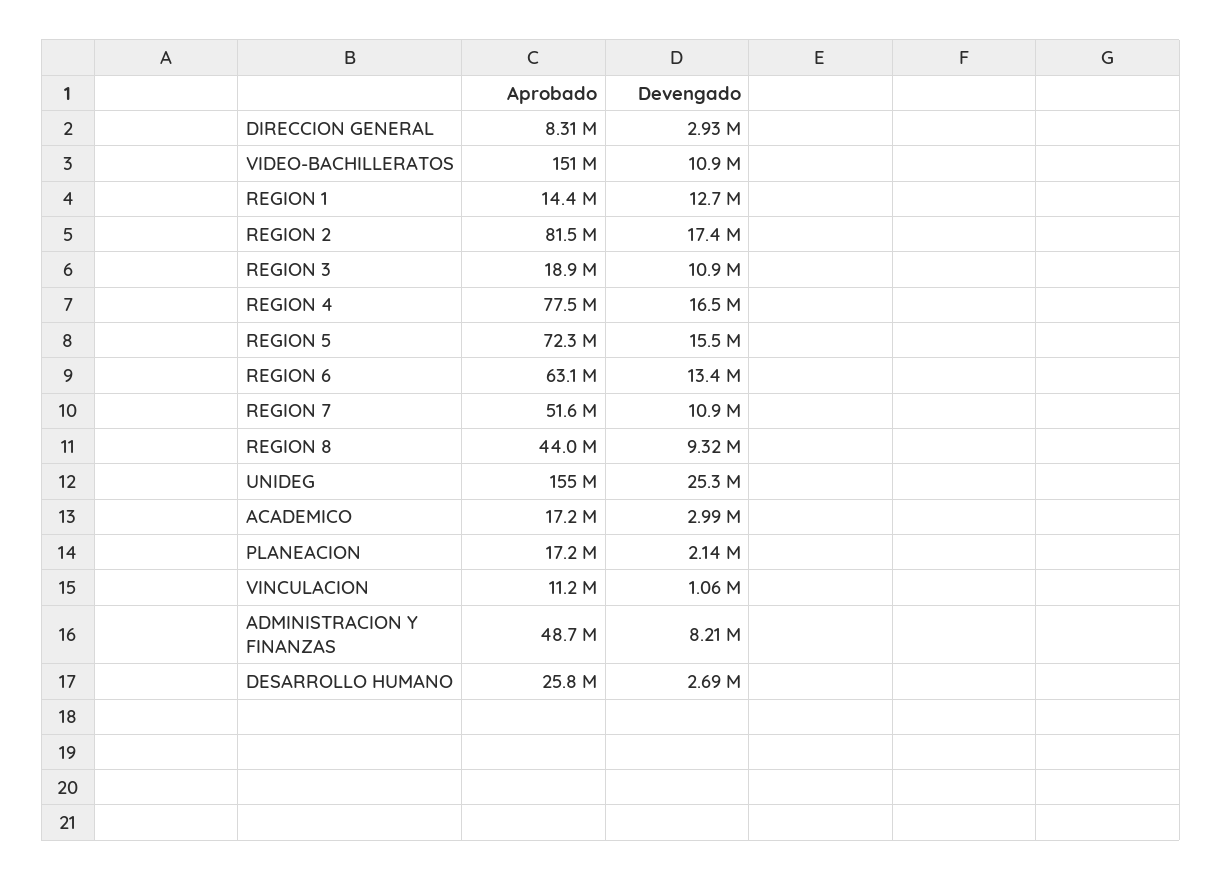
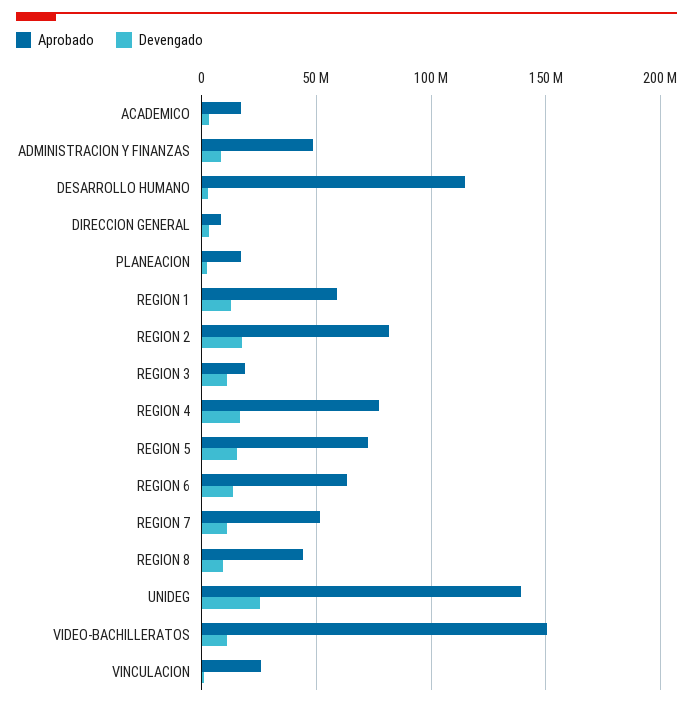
Aprobado, REGION 1: 14400000 -> 60000000
Aprobado, UNIDEG: 155000000 -> 140000000
Aprobado, VINCULACION: 11200000 -> 25000000
Aprobado, DESARROLLO HUMANO: 25800000 -> 115000000

